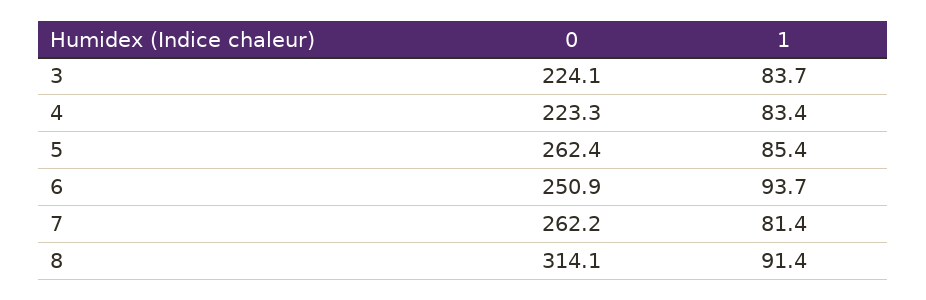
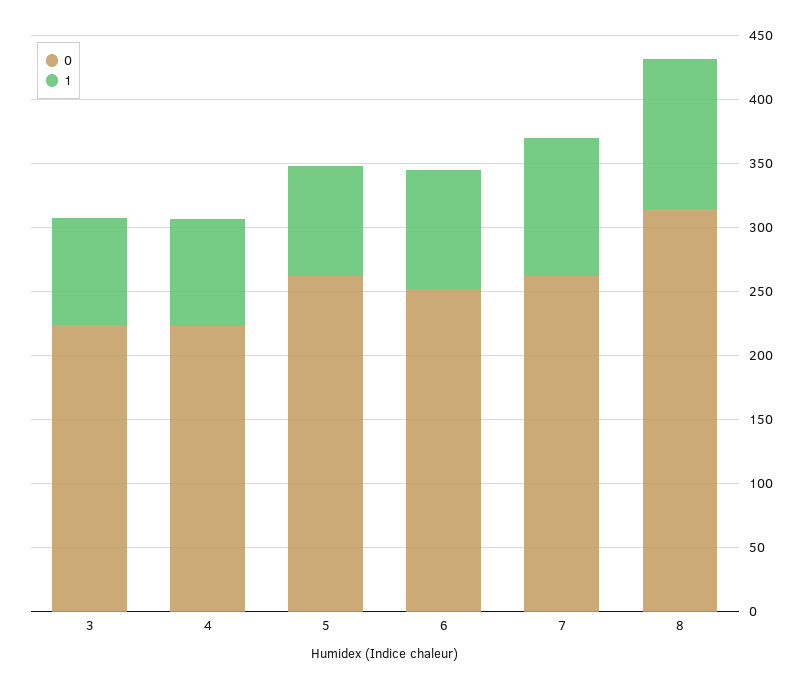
1, 7: 81.4 -> 110
1, 8: 91.4 -> 120

